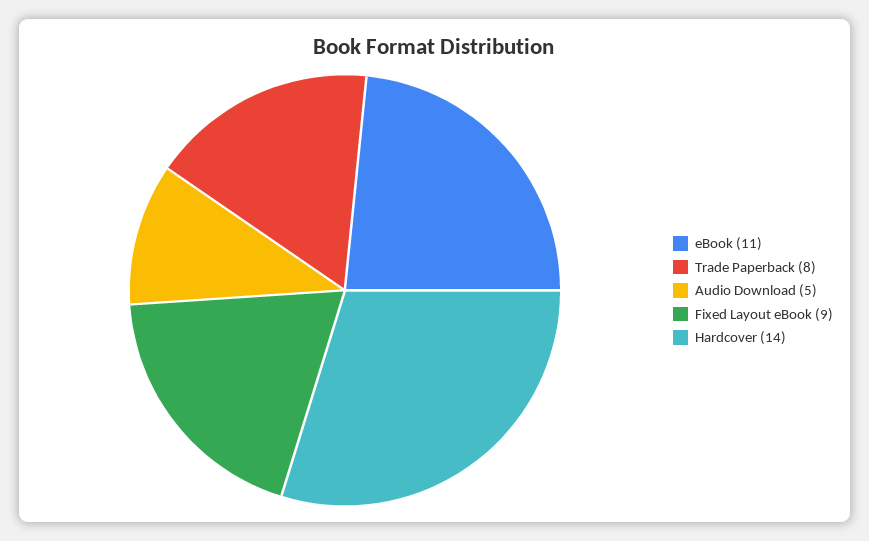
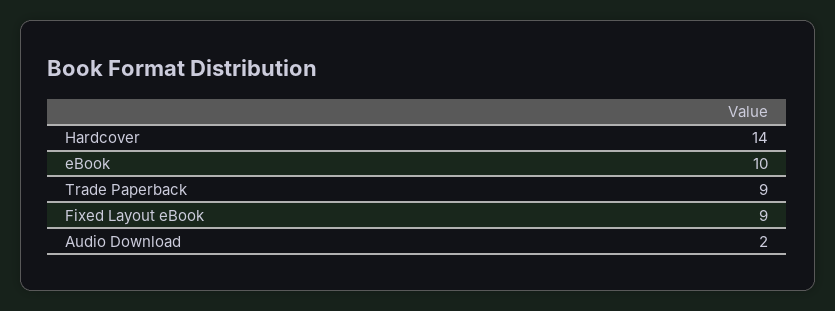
eBook: 11 -> 10
Trade Paperback: 8 -> 9
Audio Download: 5 -> 2

